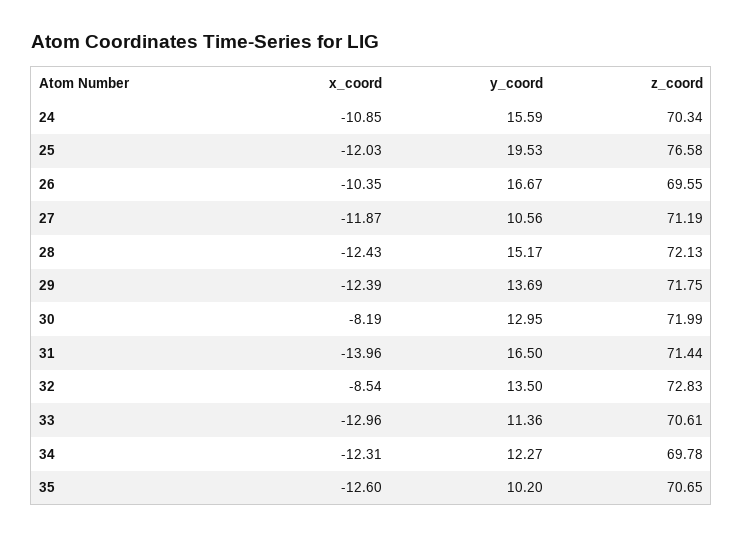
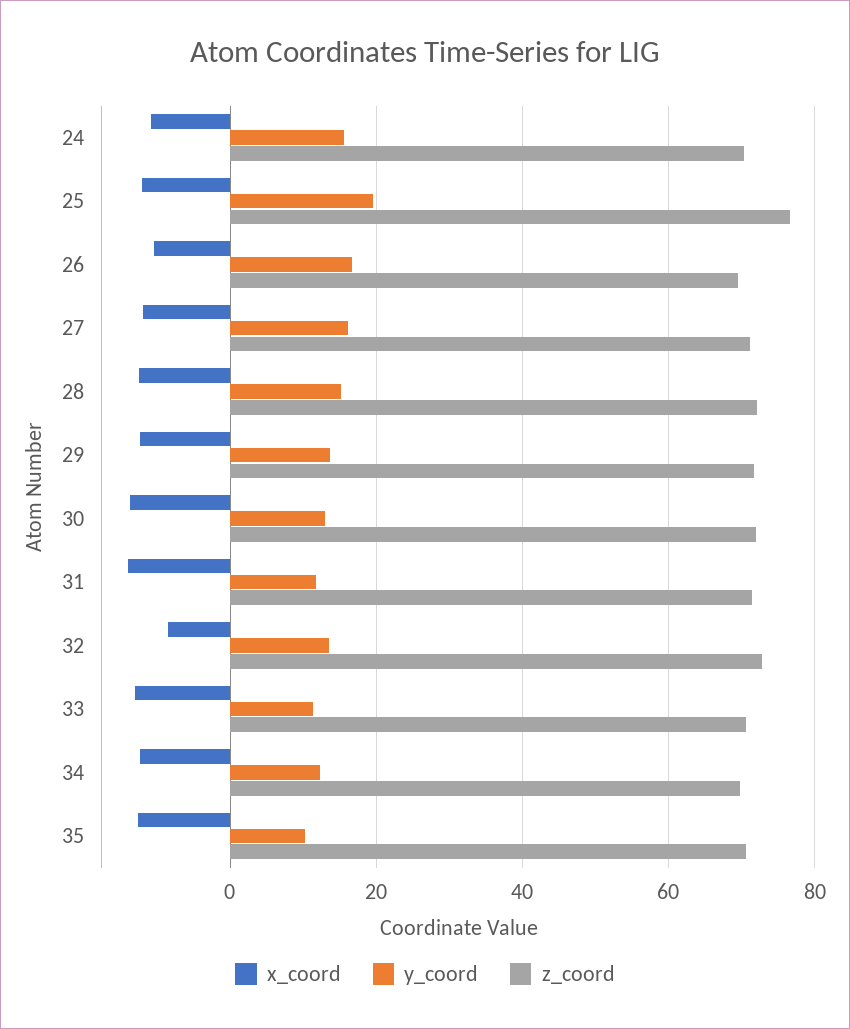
y_coord, 27: 10.56 -> 16
x_coord, 30: -8.19 -> -14
y_coord, 31: 16.5 -> 12

